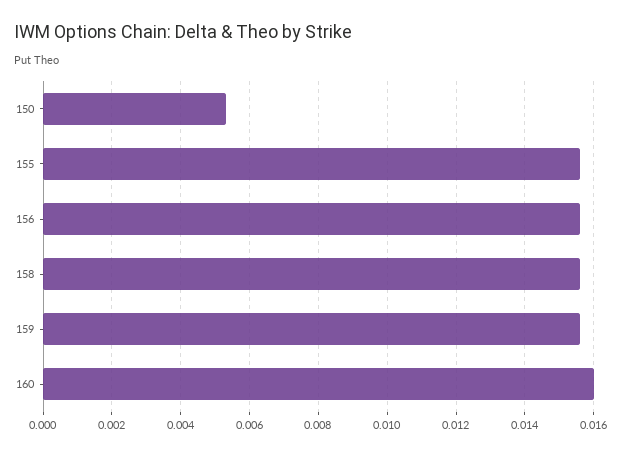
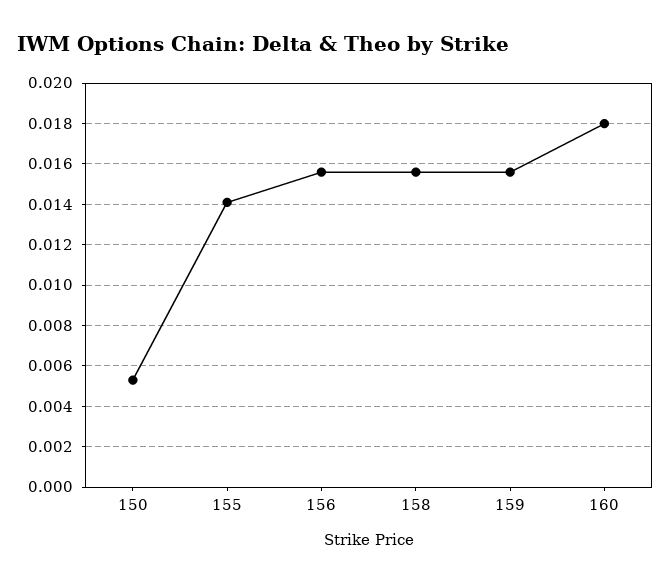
155: 0.0155 -> 0.014
160: 0.016 -> 0.018

